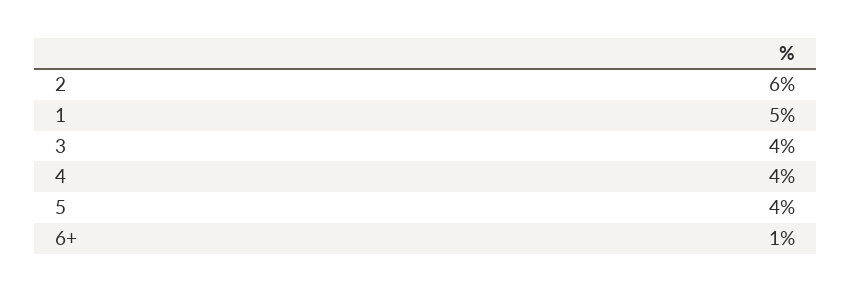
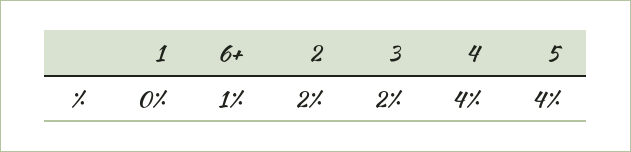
2: 6 -> 2
1: 5 -> 0
3: 4 -> 2

